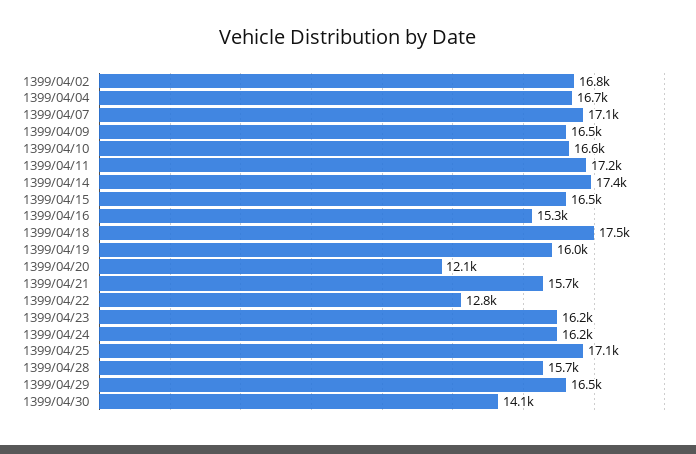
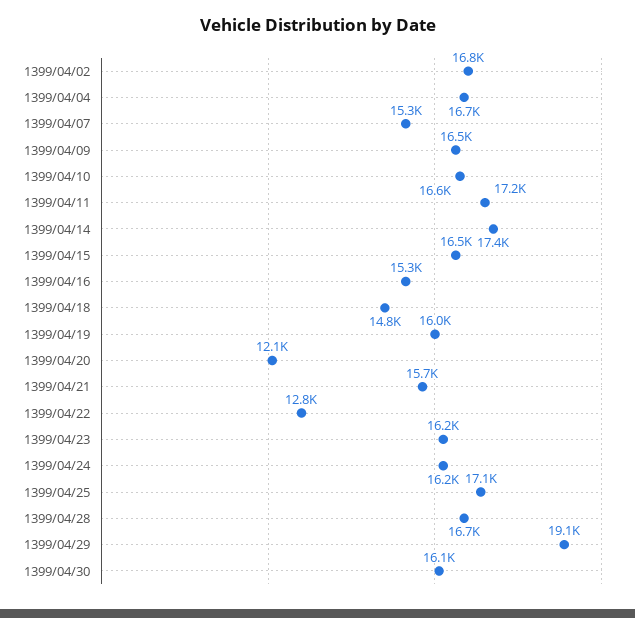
1399/04/07: 17100 -> 15300
1399/04/18: 17500 -> 14800
1399/04/28: 15700 -> 16700
1399/04/29: 16500 -> 19100
1399/04/30: 14100 -> 16100

